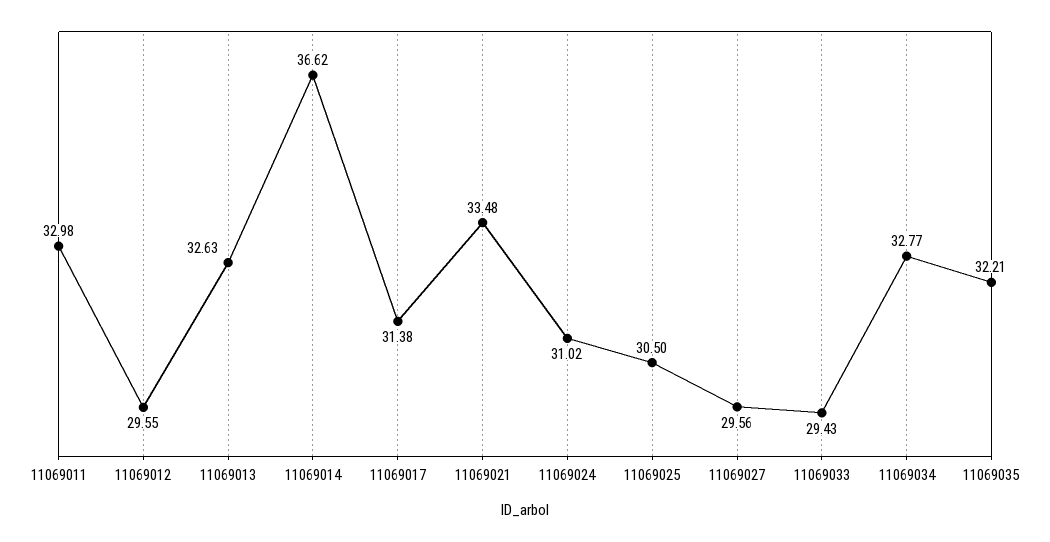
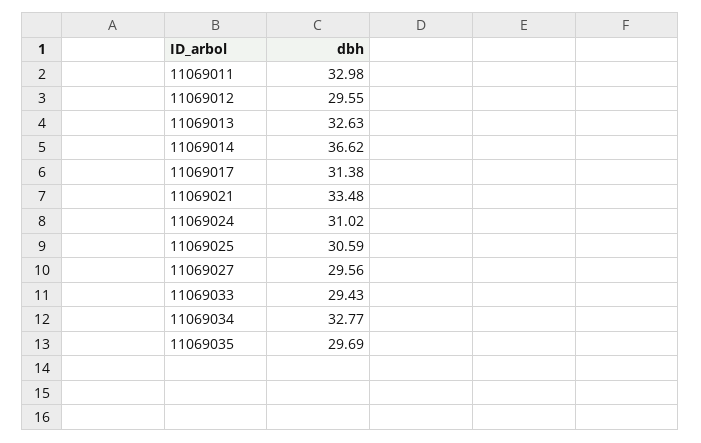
11069025: 30.5 -> 30.59
11069035: 32.21 -> 29.69

